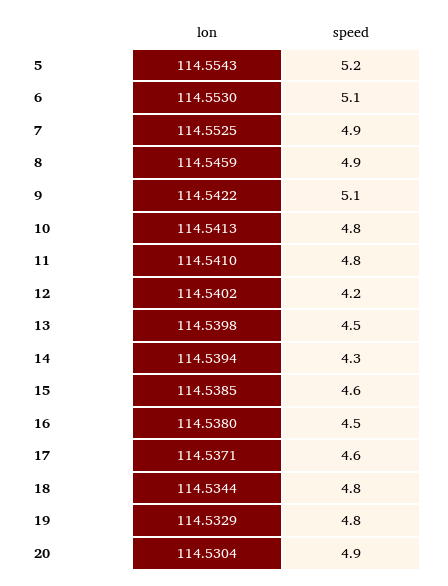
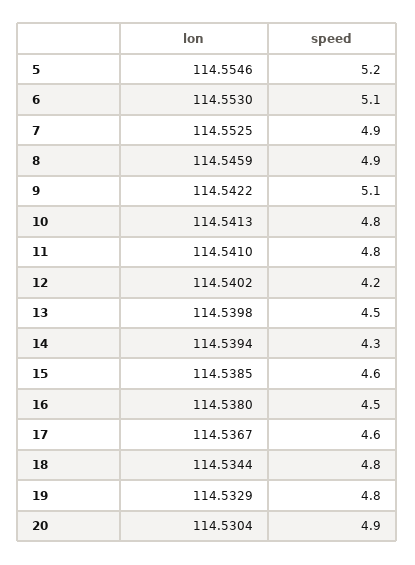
lon, 5: 114.5543 -> 114.5546
lon, 17: 114.5371 -> 114.5367

